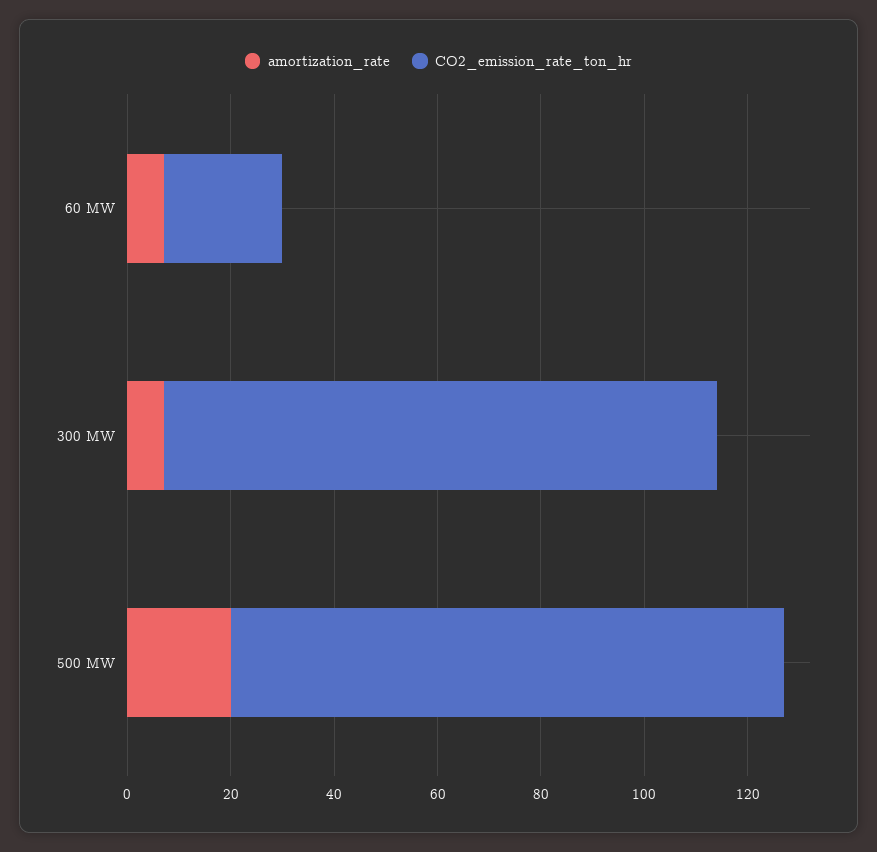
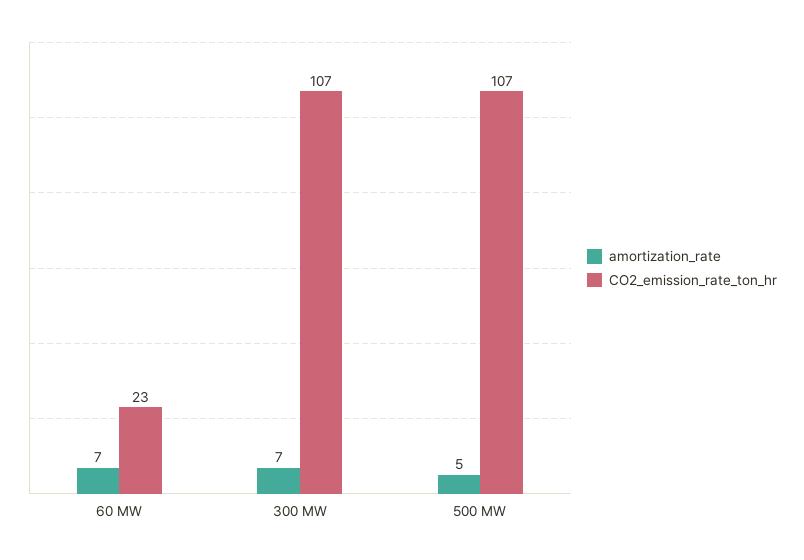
amortization_rate, 500 MW: 20 -> 5

